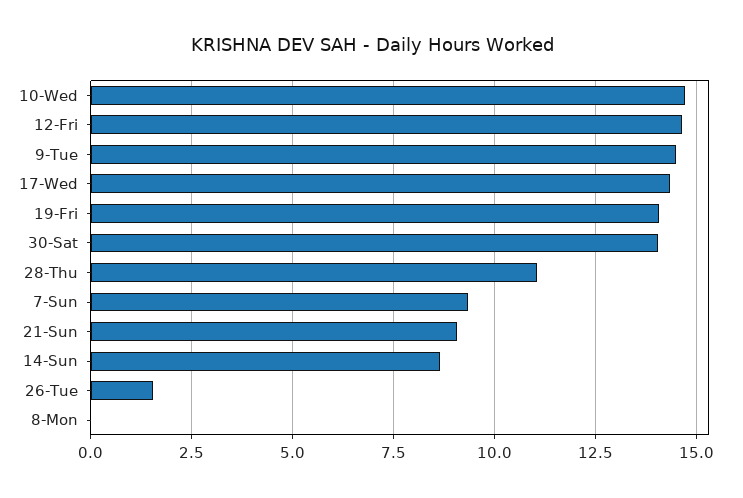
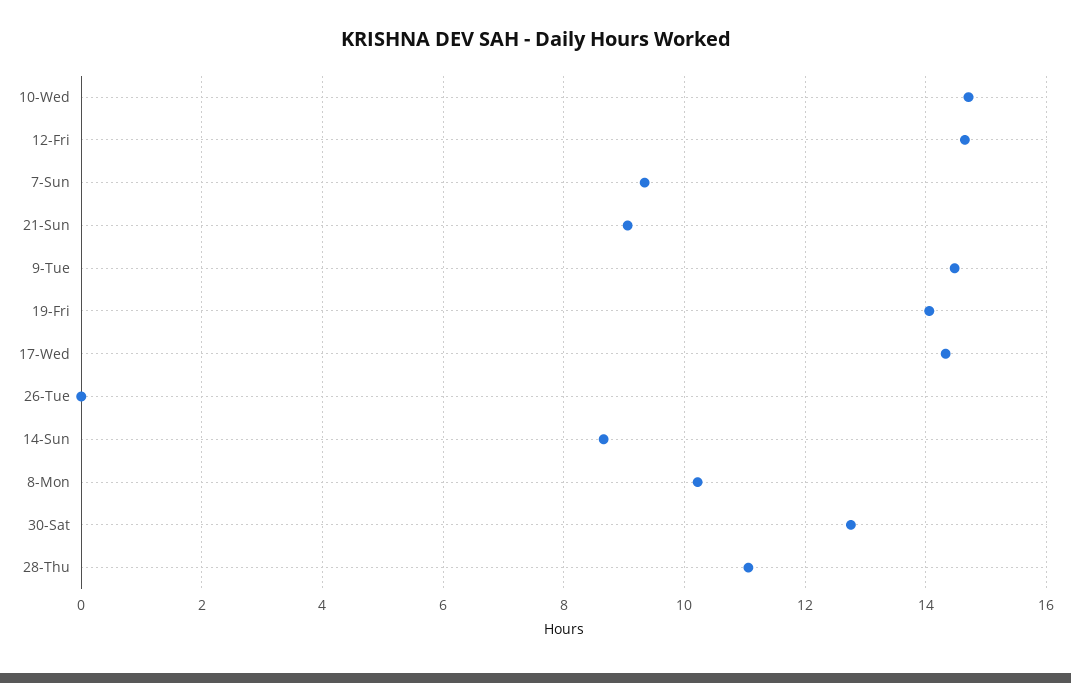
30-Sat: 14 -> 12.8
26-Tue: 1.5 -> 0
8-Mon: 0 -> 10.2

